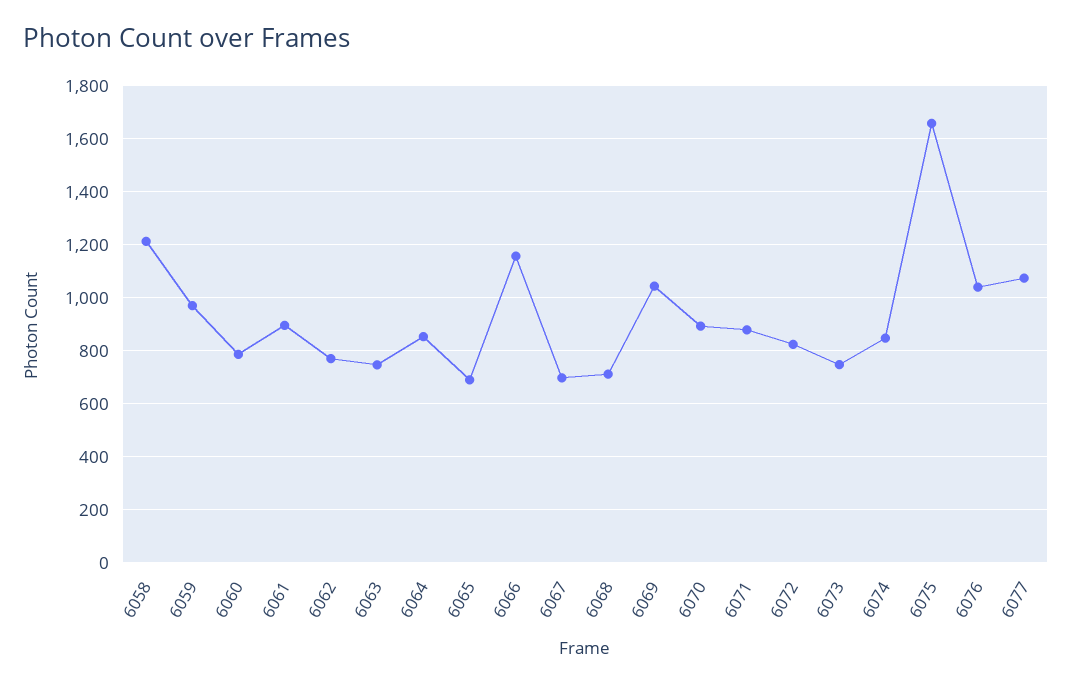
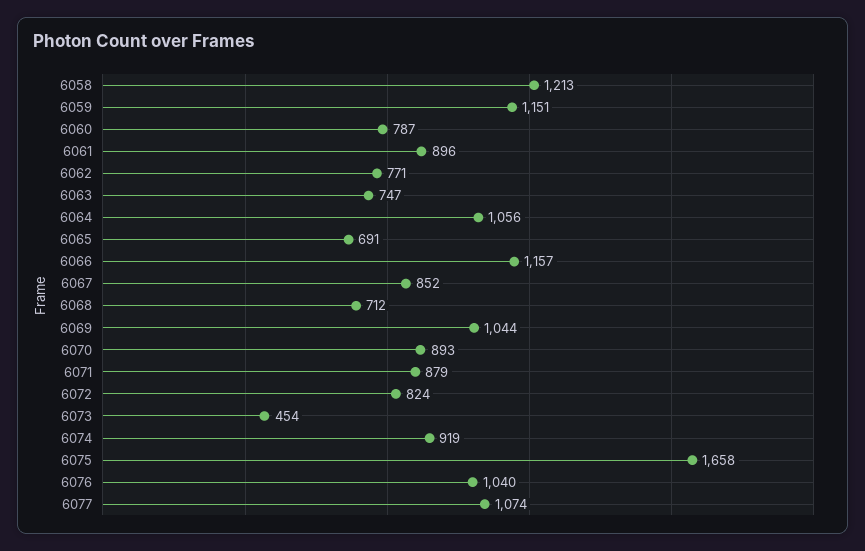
6059: 975 -> 1151
6064: 850 -> 1056
6067: 700 -> 852
6073: 750 -> 454
6074: 850 -> 919

